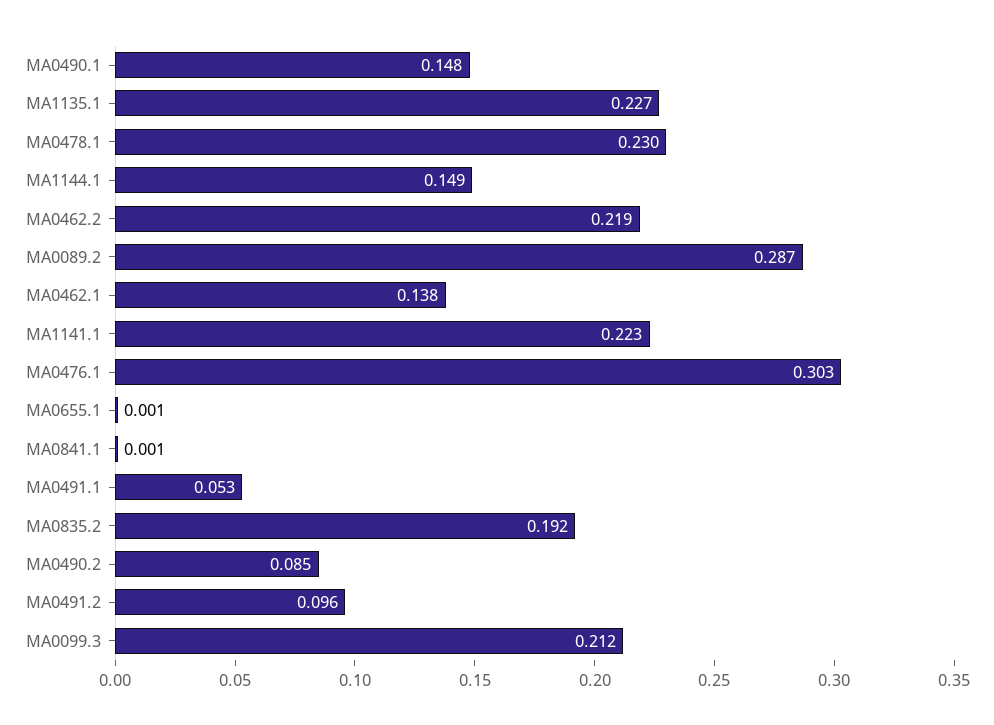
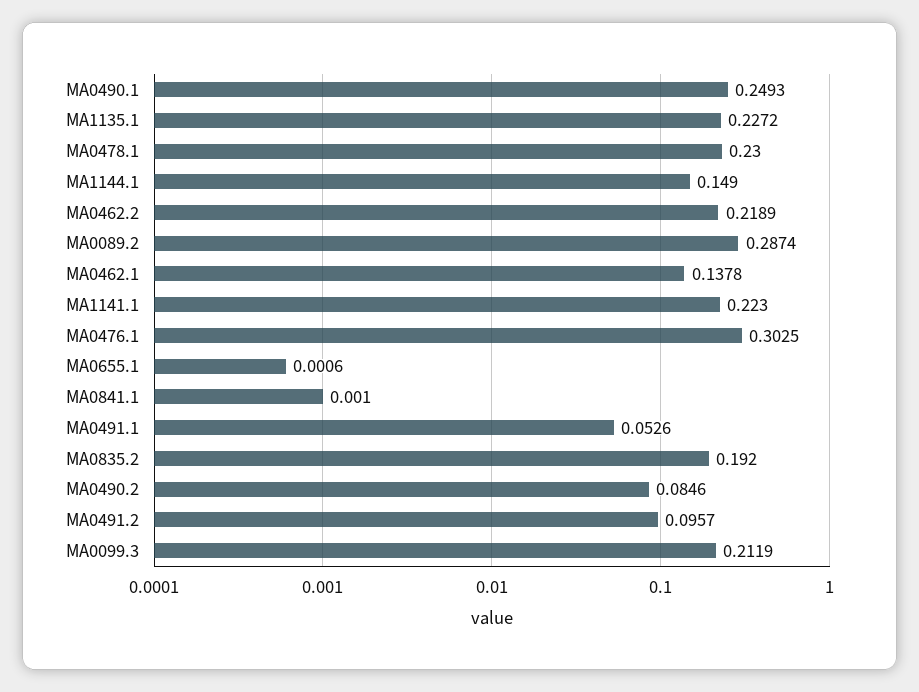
MA0490.1: 0.148 -> 0.2493

